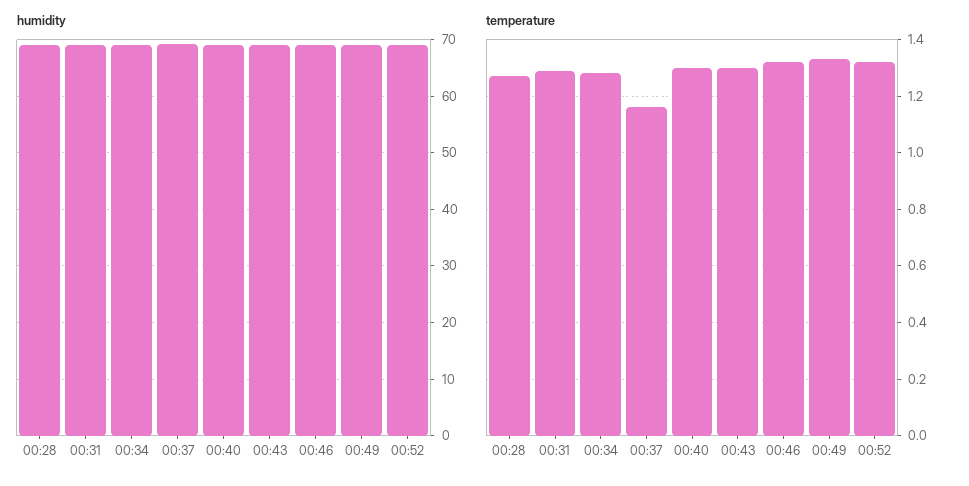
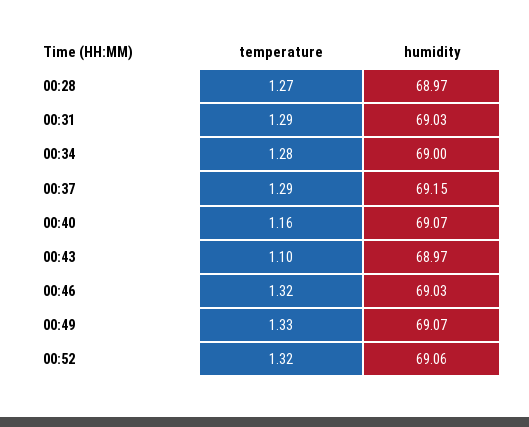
temperature, 00:37: 1.15 -> 1.29
temperature, 00:40: 1.3 -> 1.16
temperature, 00:43: 1.3 -> 1.1

